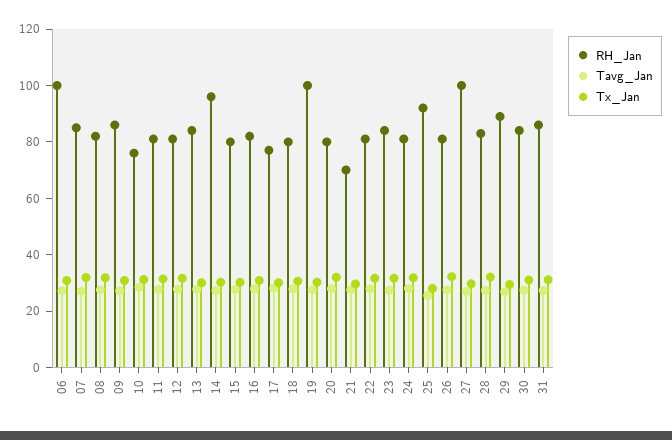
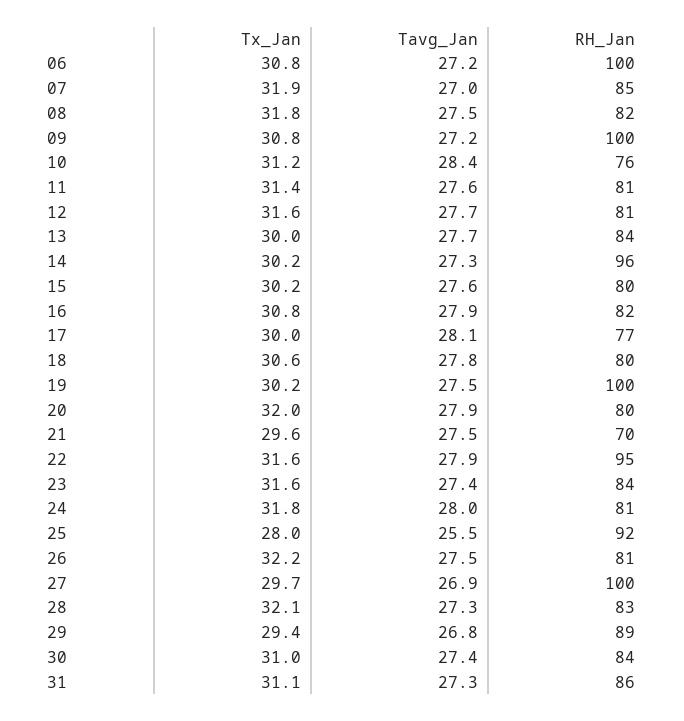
RH_Jan, 09: 85 -> 100
RH_Jan, 22: 80 -> 95

